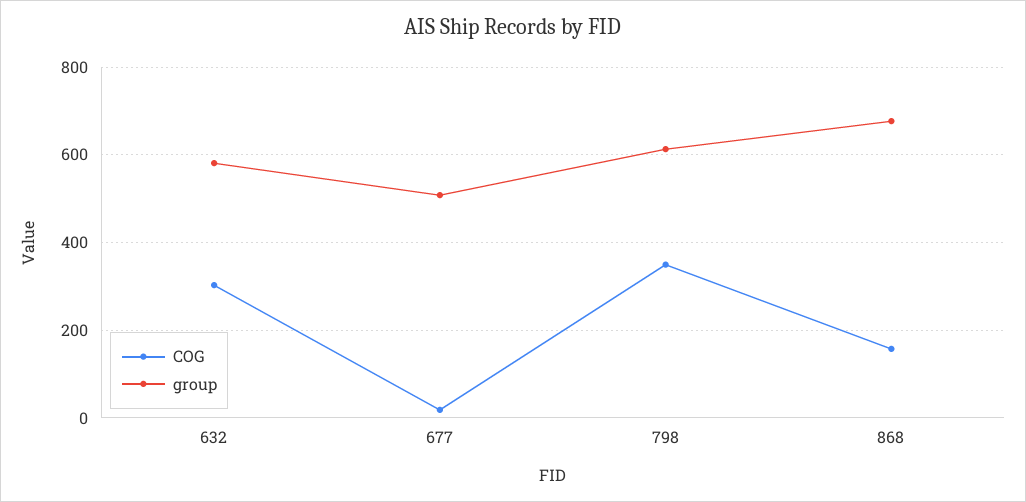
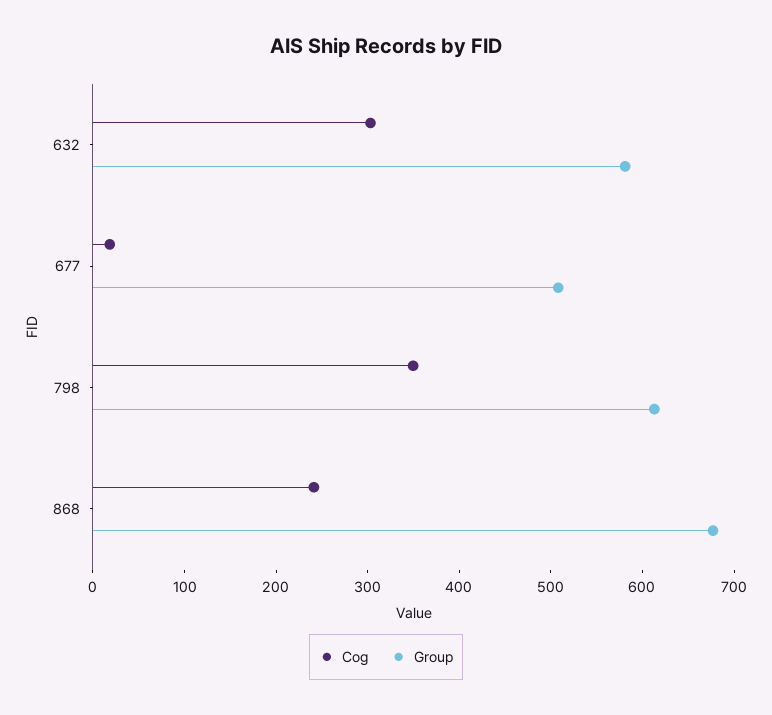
COG, 868: 160 -> 240

